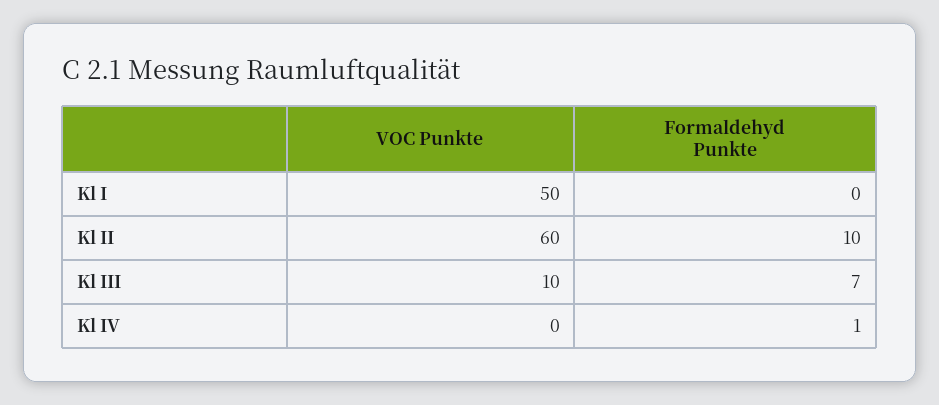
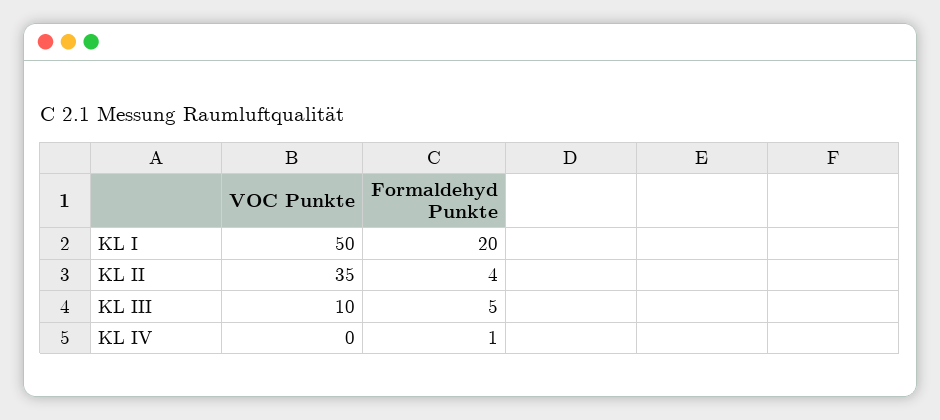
Formaldehyd Punkte, Kl I: 0 -> 20
VOC Punkte, Kl II: 60 -> 35
Formaldehyd Punkte, Kl II: 10 -> 4
Formaldehyd Punkte, Kl III: 7 -> 5

